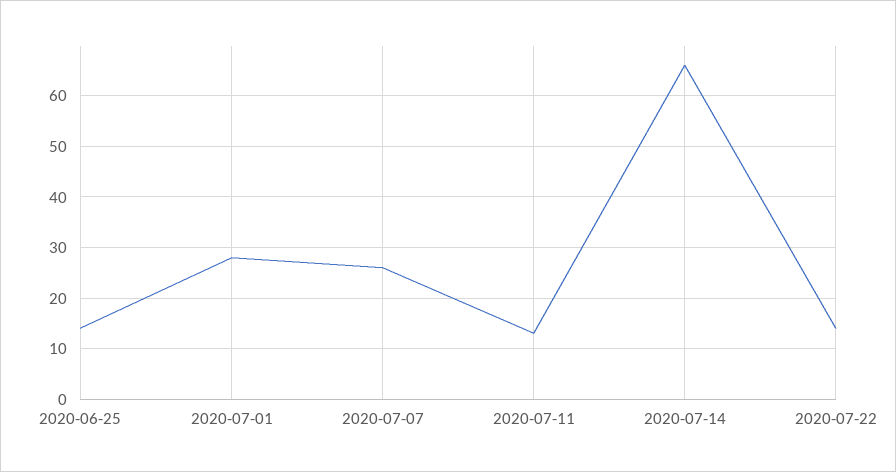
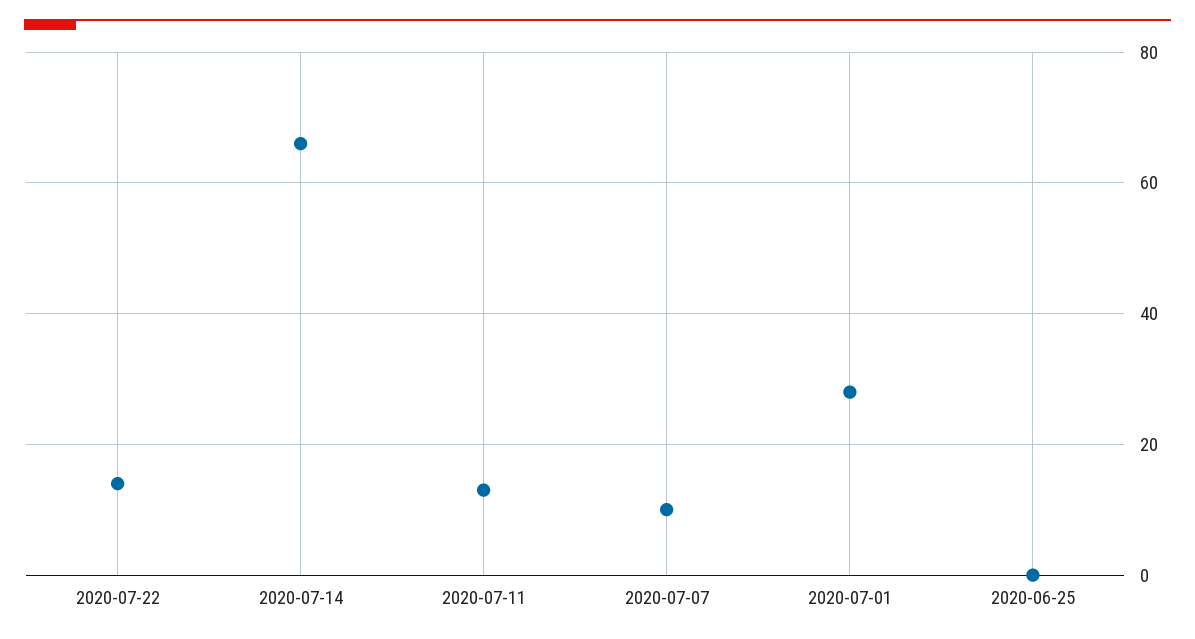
2020-06-25: 15 -> 0
2020-07-07: 25 -> 10

